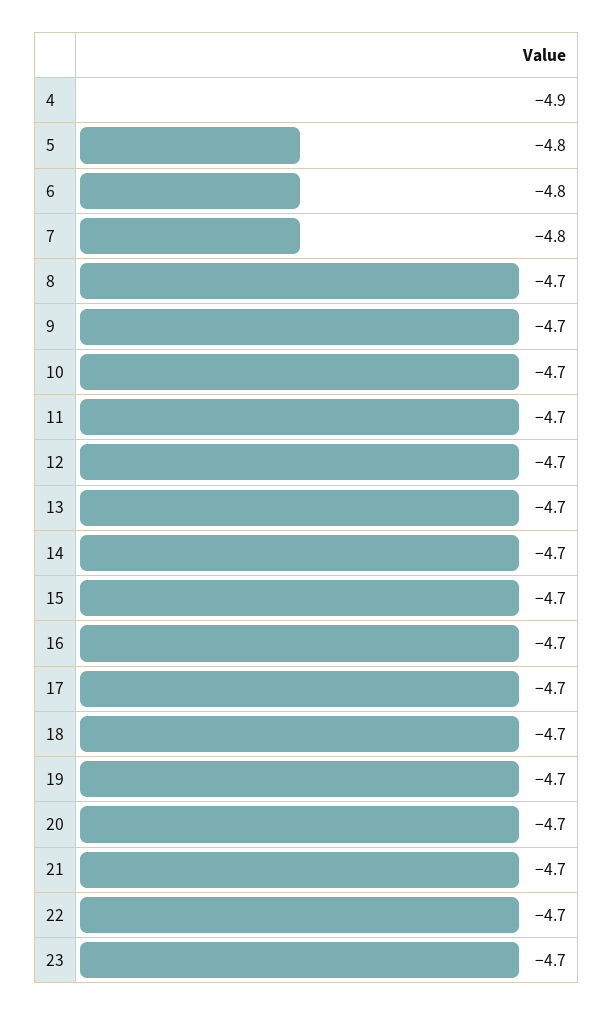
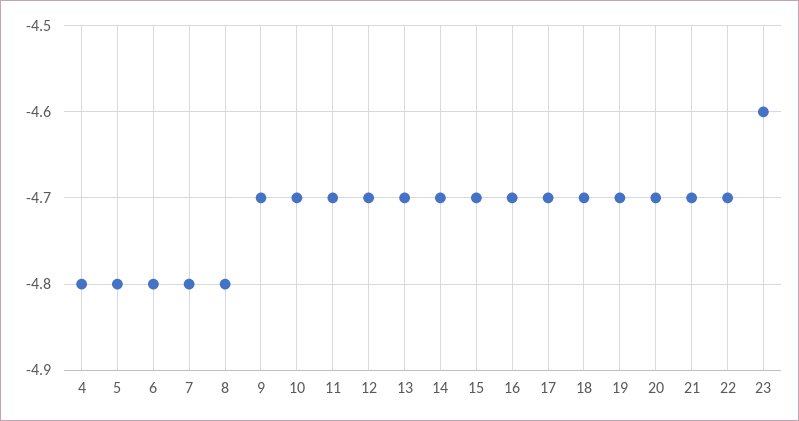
4: -4.9 -> -4.8
8: -4.7 -> -4.8
23: -4.7 -> -4.6

